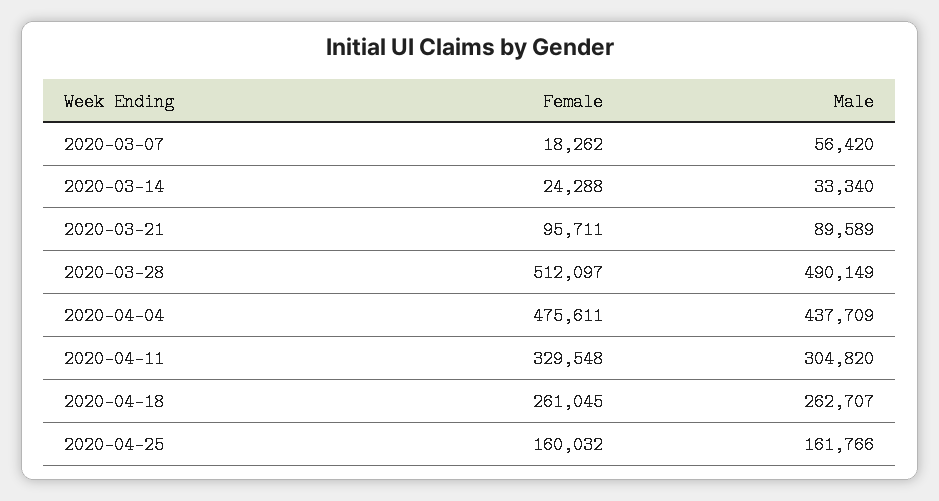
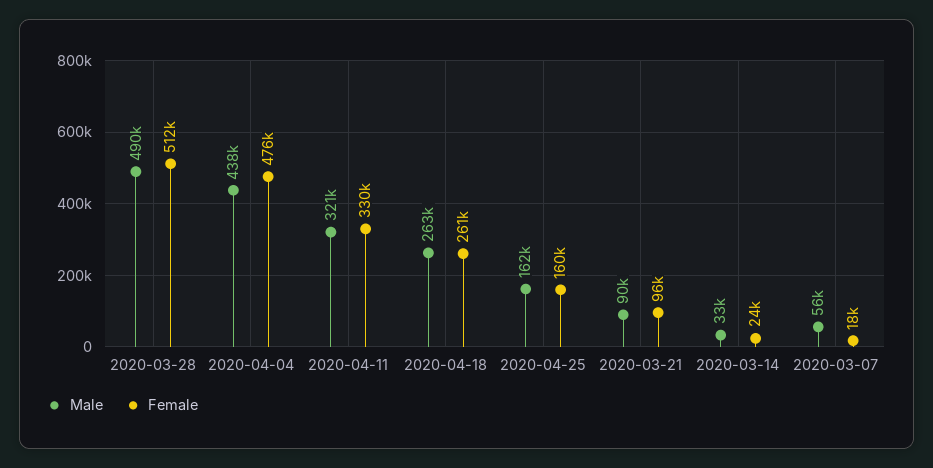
Male, 2020-04-11: 304820 -> 321000

